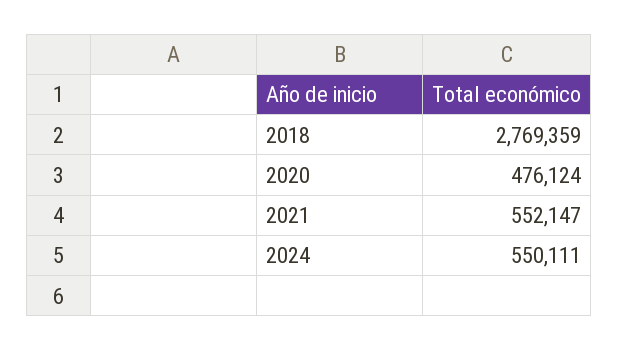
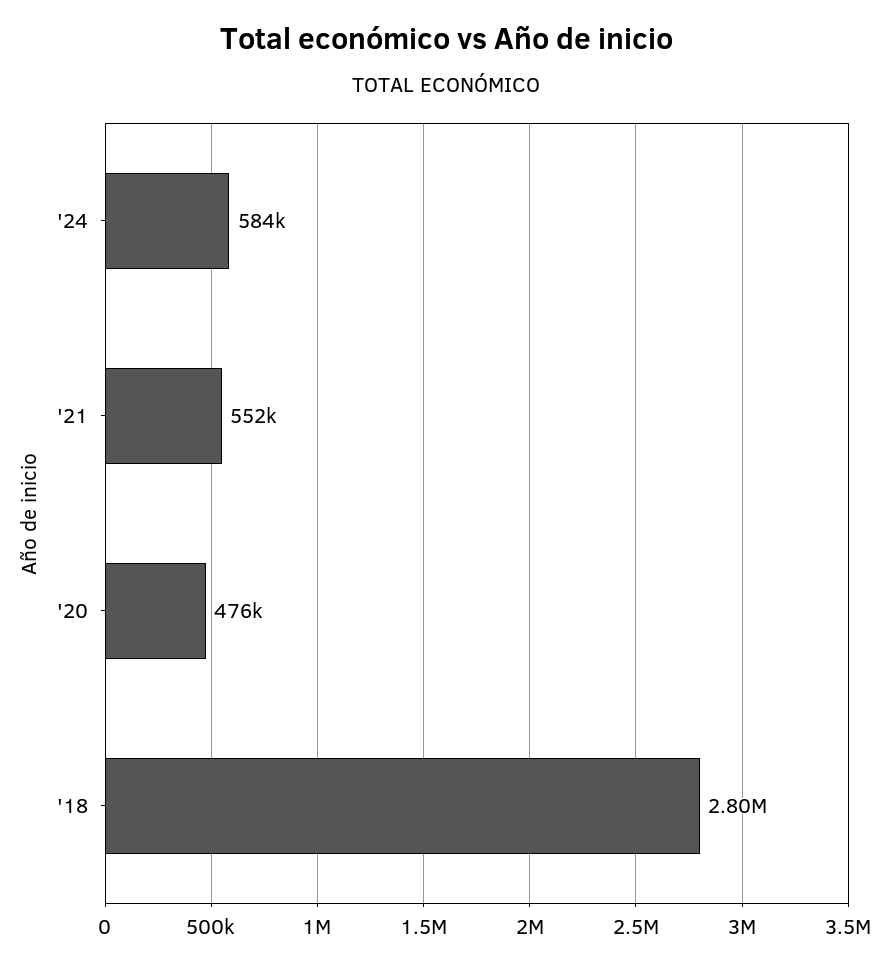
2018: 2769359 -> 2800000
2024: 550111 -> 584000

